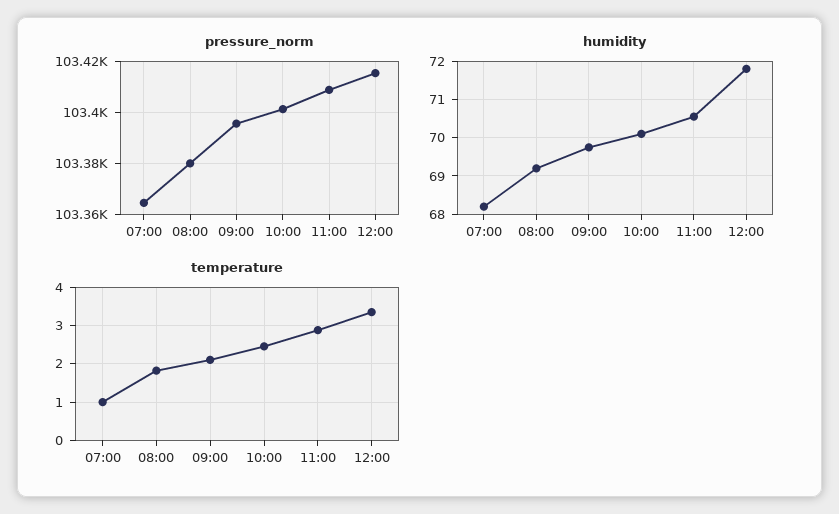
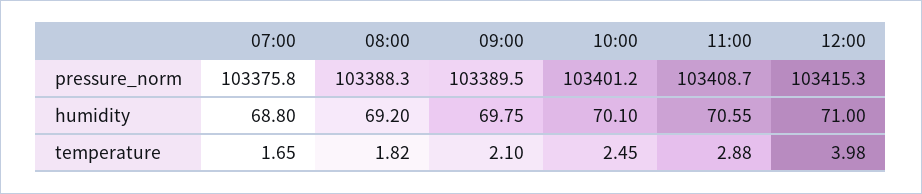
pressure_norm, 07:00: 103365 -> 103375.8
pressure_norm, 08:00: 103380 -> 103388.3
pressure_norm, 09:00: 103395 -> 103389.5
humidity, 07:00: 68.2 -> 68.8
humidity, 12:00: 71.8 -> 71
temperature, 07:00: 1 -> 1.65
temperature, 12:00: 3.4 -> 3.98

